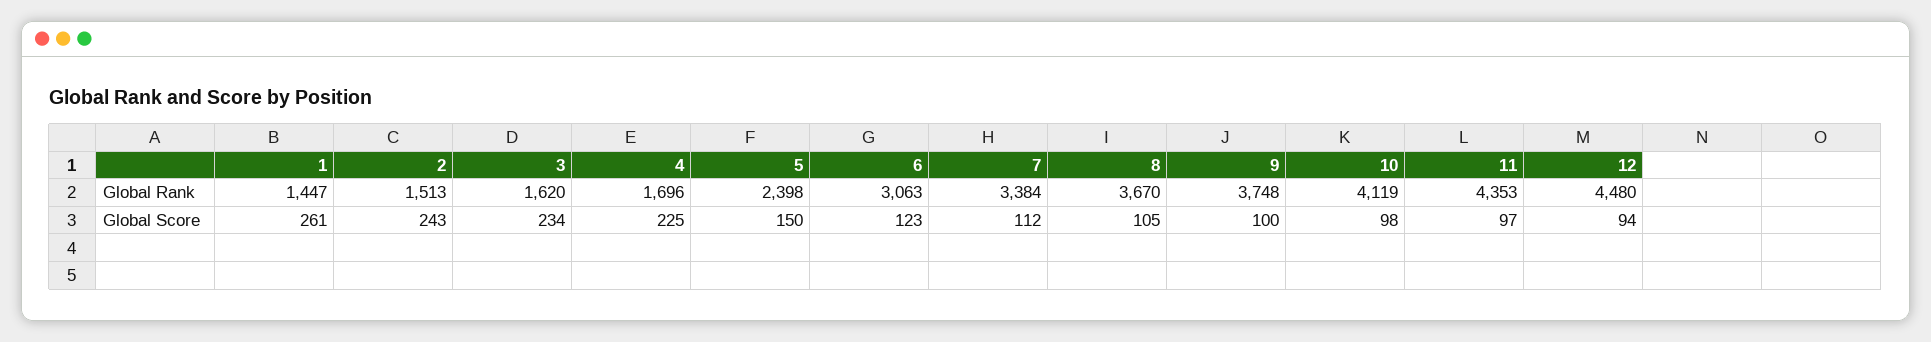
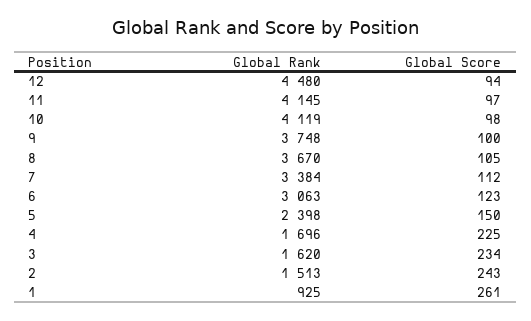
1, Global Rank: 1447 -> 925
11, Global Rank: 4353 -> 4145

